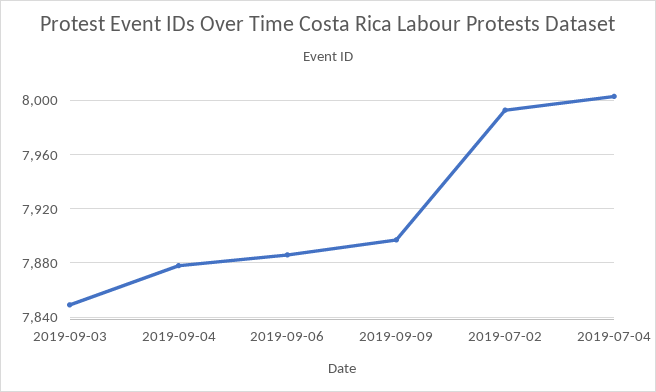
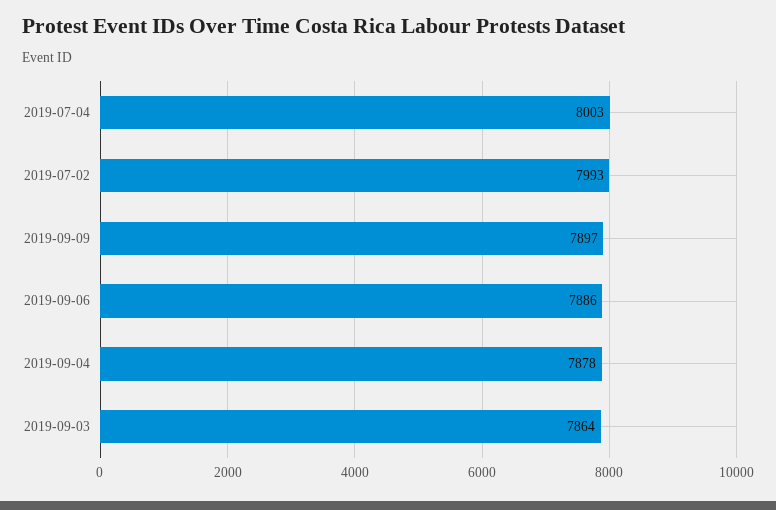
2019-09-03: 7850 -> 7864

